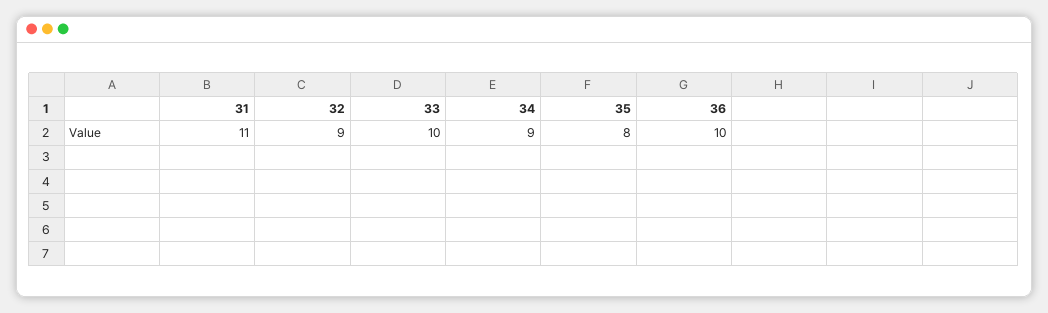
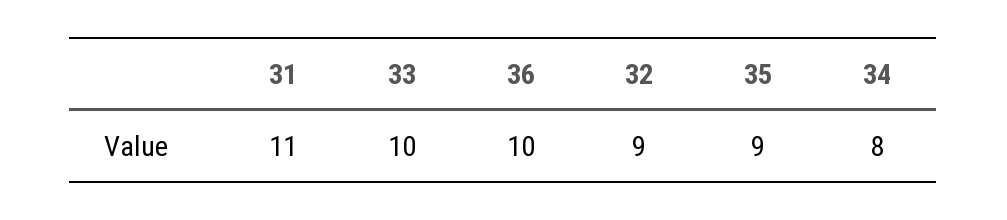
34: 9 -> 8
35: 8 -> 9

